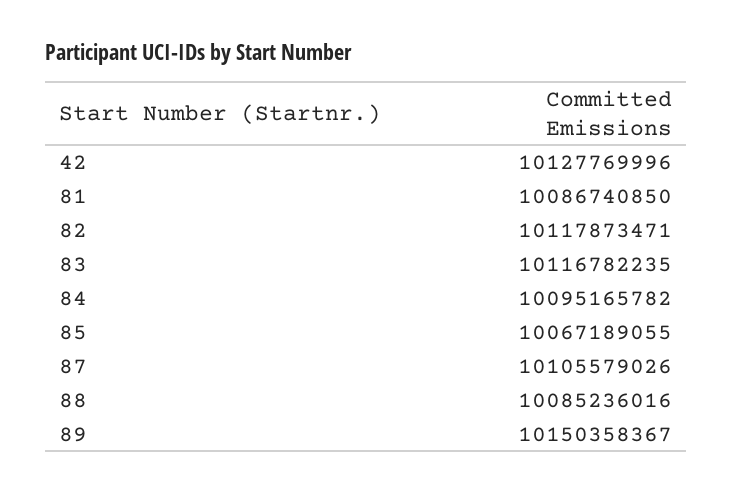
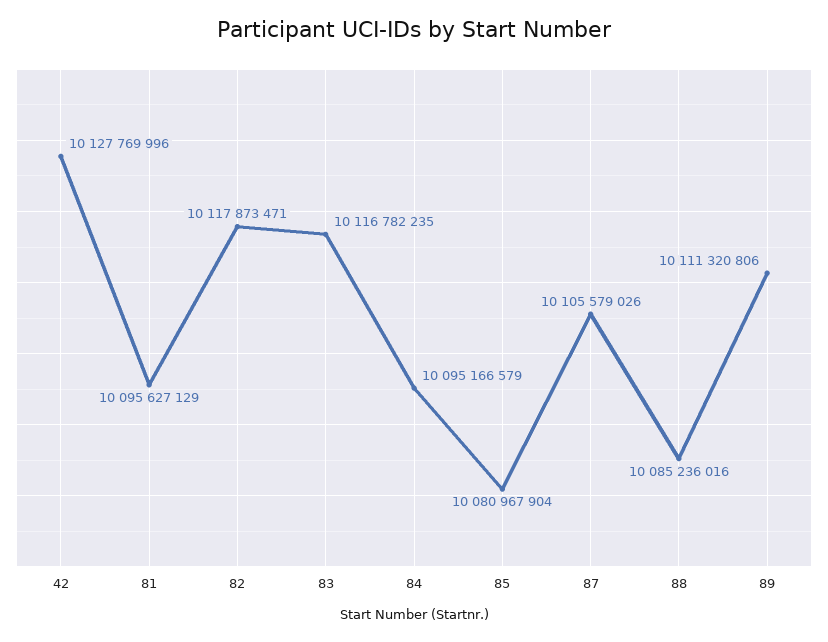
81: 10086740850 -> 10095627129
84: 10095165782 -> 10095166579
85: 10067189055 -> 10080967904
89: 10150358367 -> 10111320806

